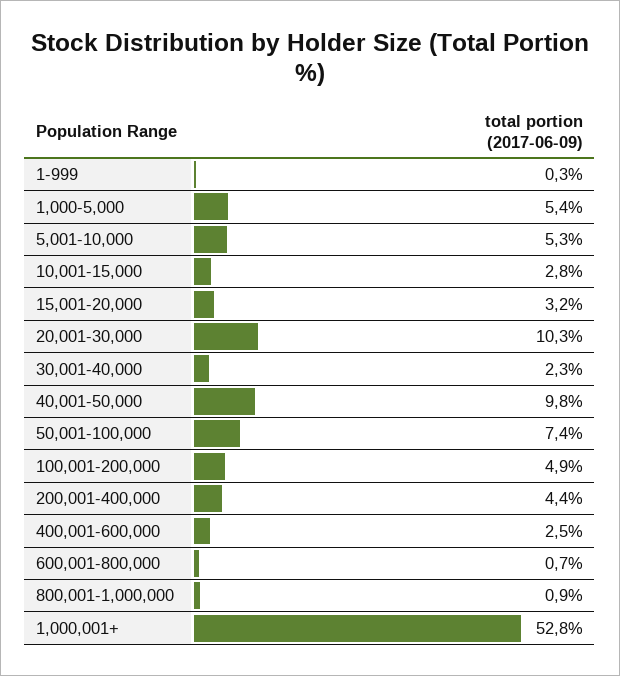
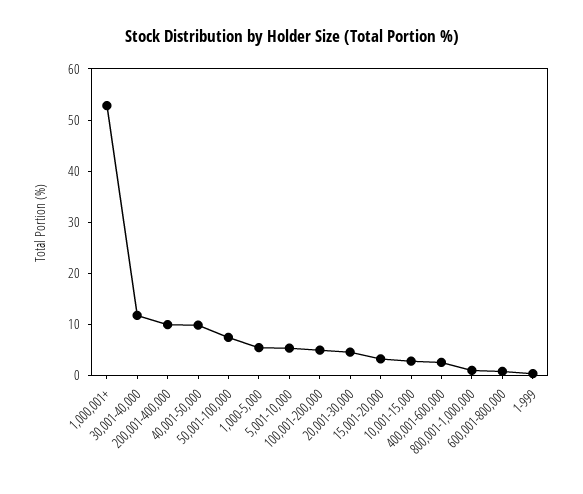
20,001-30,000: 10.3 -> 4
30,001-40,000: 2.3 -> 12
200,001-400,000: 4.4 -> 10

